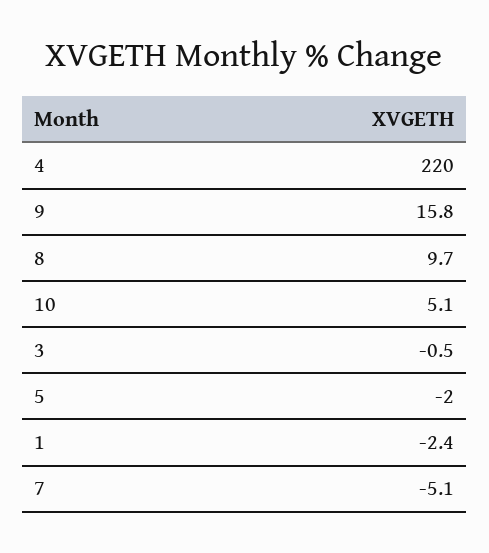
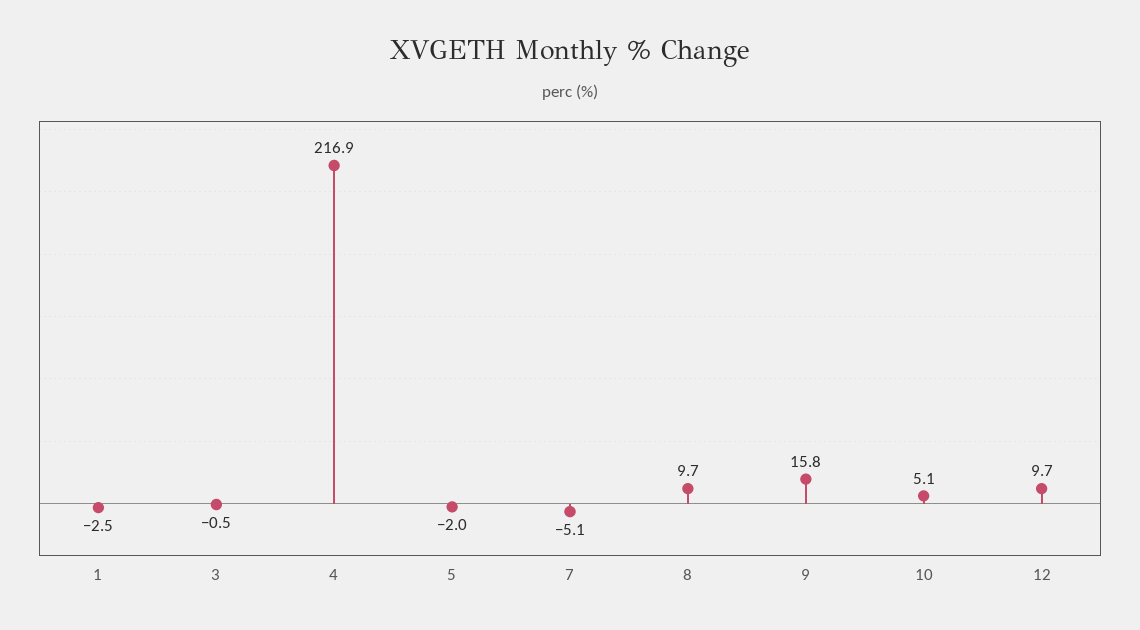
4: 220 -> 216.9
1: -2.4 -> -2.5
12: none -> 9.7

